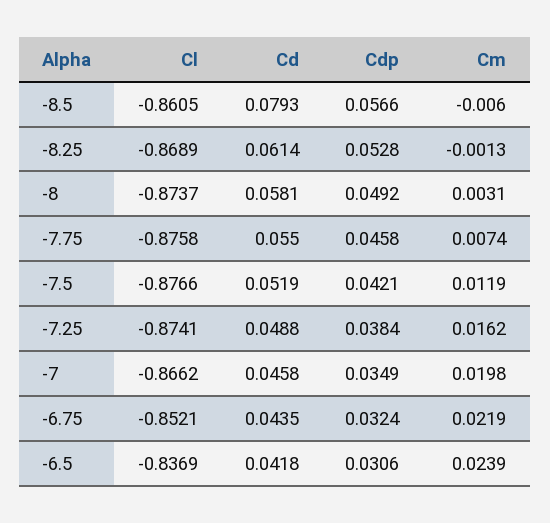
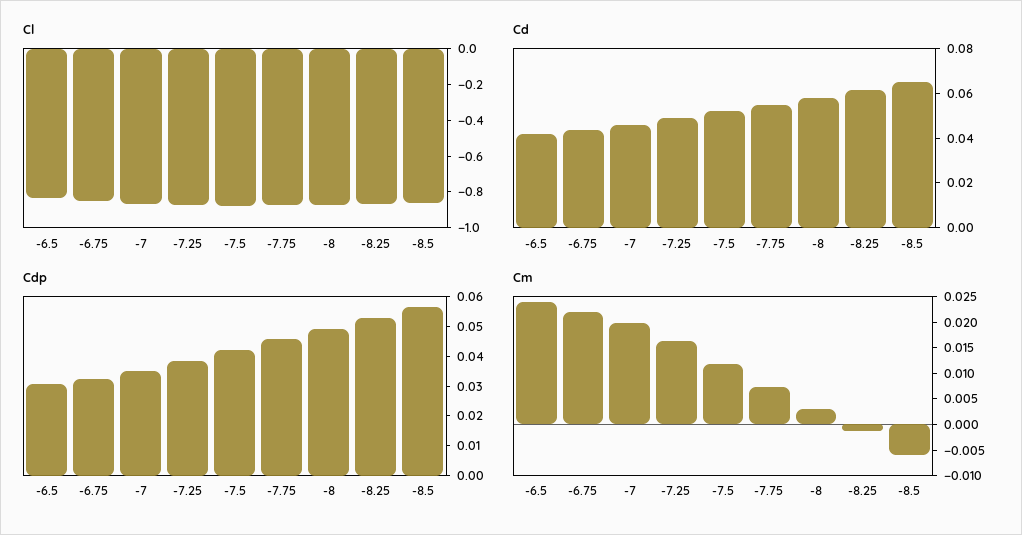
Cd, -8.5: 0.0793 -> 0.065

